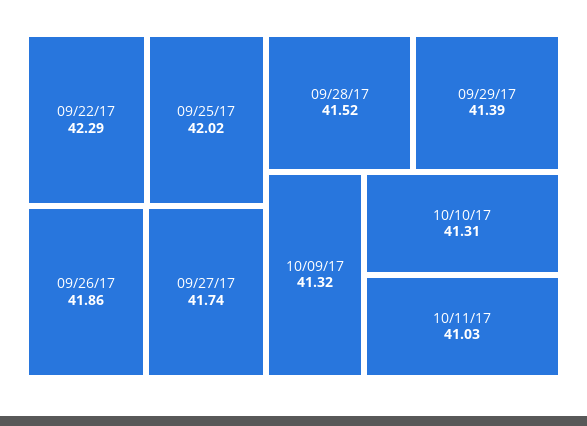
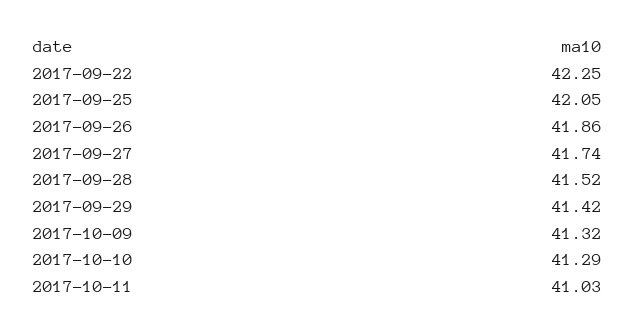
09/22/17: 42.29 -> 42.25
09/25/17: 42.02 -> 42.05
09/29/17: 41.39 -> 41.42
10/10/17: 41.31 -> 41.29

